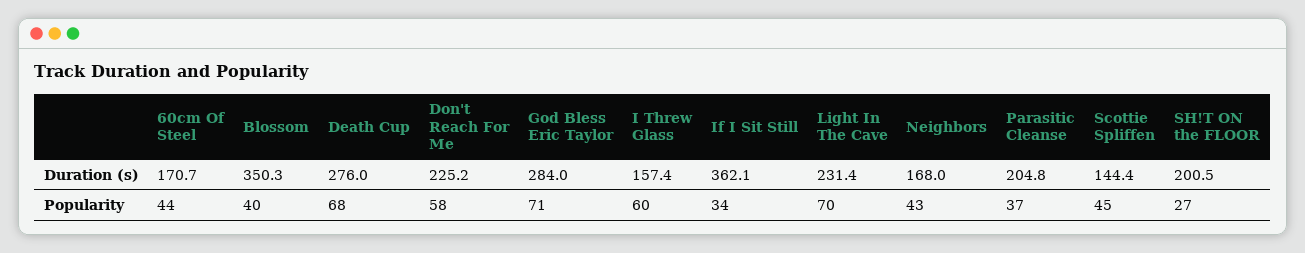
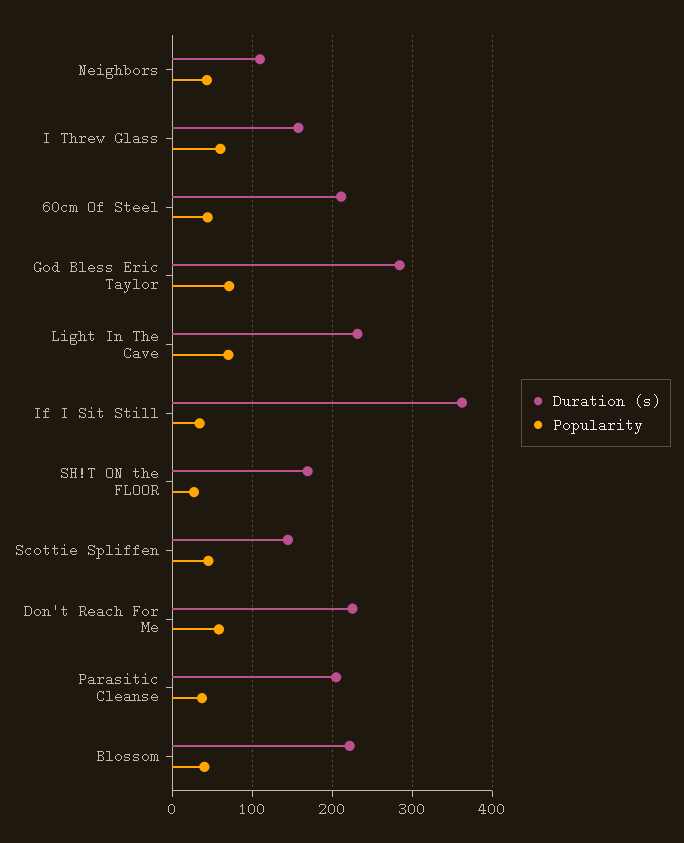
Duration (s), 60cm Of Steel: 170.7 -> 210
Duration (s), Blossom: 350.3 -> 220
Duration (s), Death Cup: 276 -> none
Duration (s), Neighbors: 168 -> 110
Duration (s), SH!T ON the FLOOR: 200.5 -> 170
Popularity, Death Cup: 68 -> none

